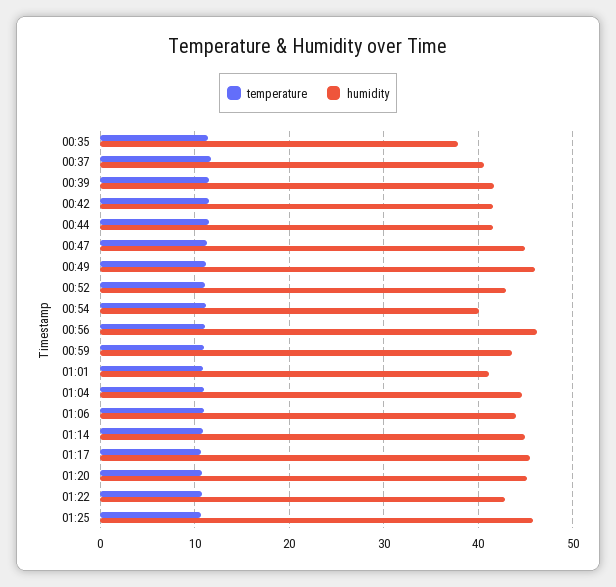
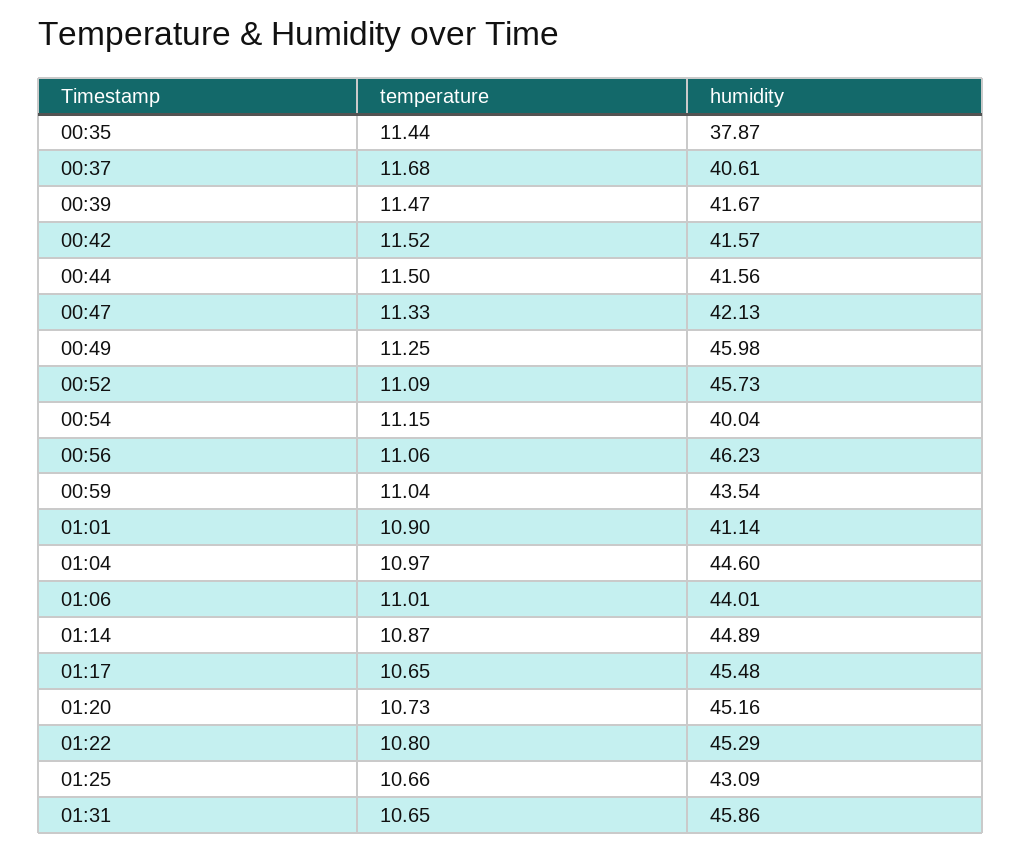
humidity, 00:47: 45 -> 42.13
humidity, 00:52: 43 -> 45.73
humidity, 01:22: 43 -> 45.29
humidity, 01:25: 46 -> 43.09
temperature, 01:31: none -> 10.65
humidity, 01:31: none -> 45.86

